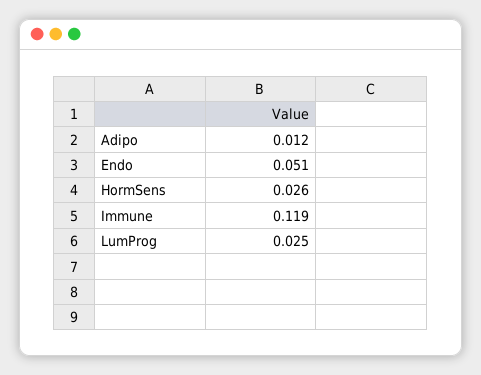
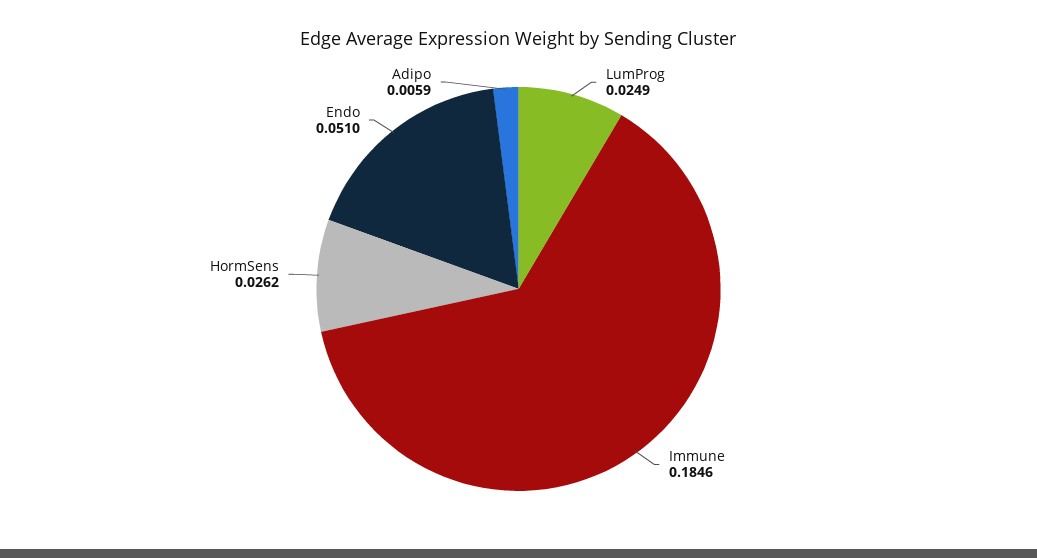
Adipo: 0.012 -> 0.0059
Immune: 0.119 -> 0.1846

